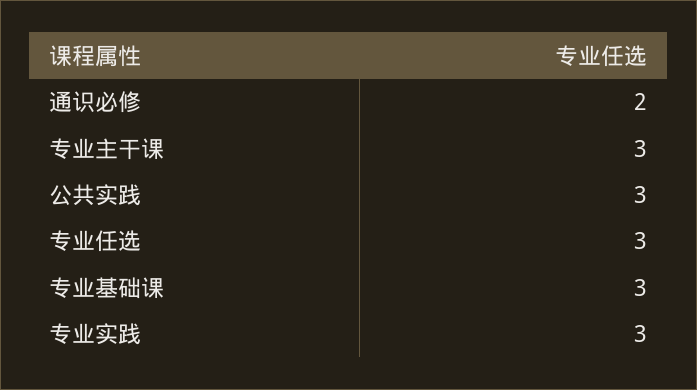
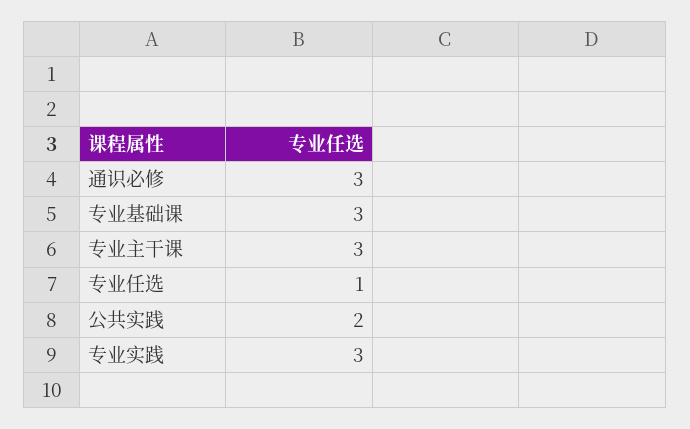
通识必修: 2 -> 3
公共实践: 3 -> 2
专业任选: 3 -> 1

